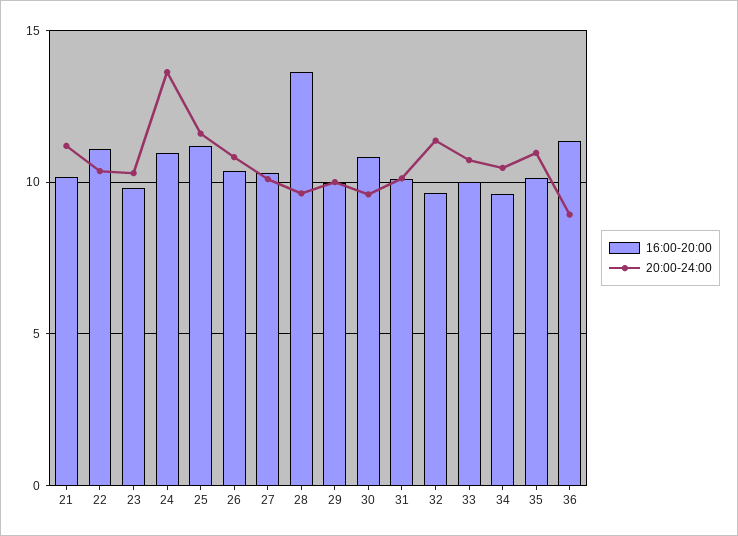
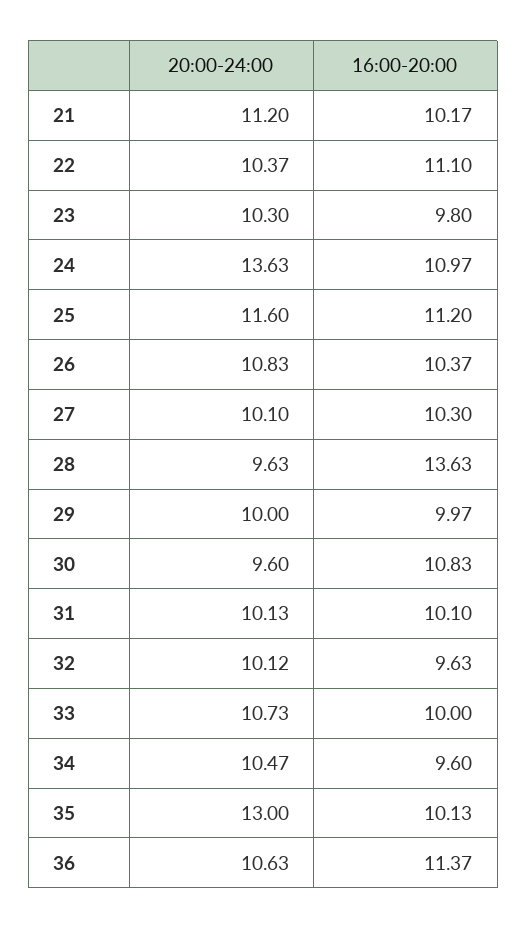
20:00-24:00, 32: 11.5 -> 10.12
20:00-24:00, 35: 11 -> 13
20:00-24:00, 36: 9 -> 10.63

